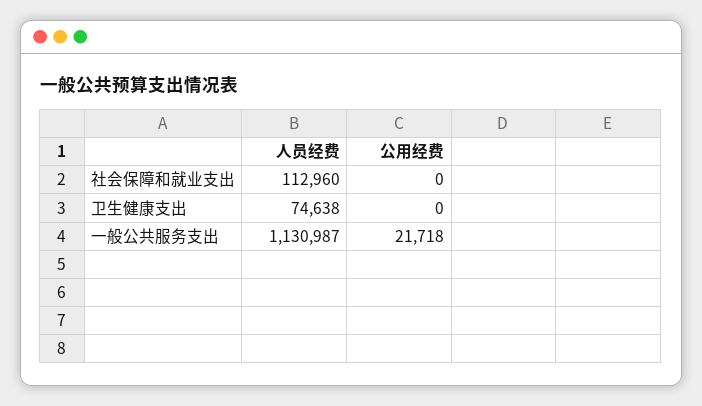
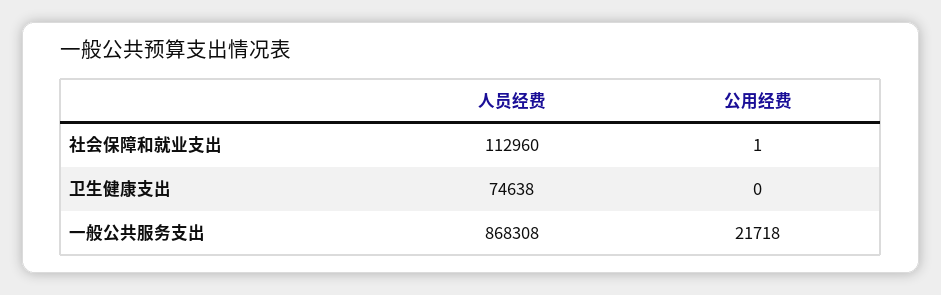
公用经费, 社会保障和就业支出: 0 -> 1
人员经费, 一般公共服务支出: 1130987 -> 868308

